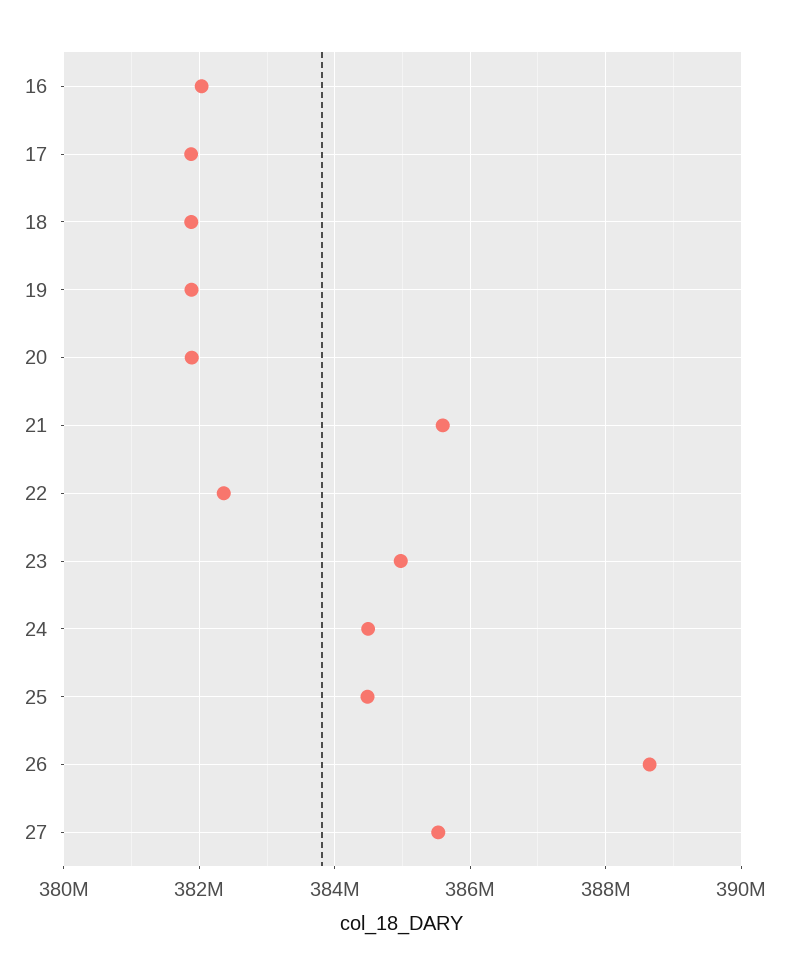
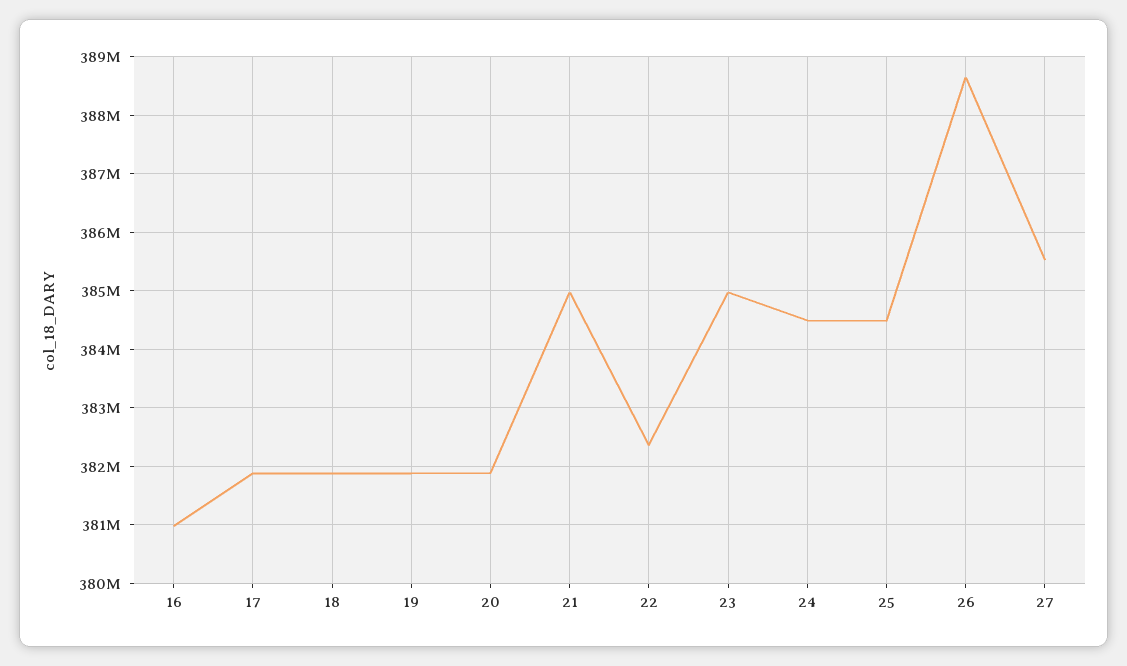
16: 382000000 -> 381000000
21: 385600000 -> 385000000

